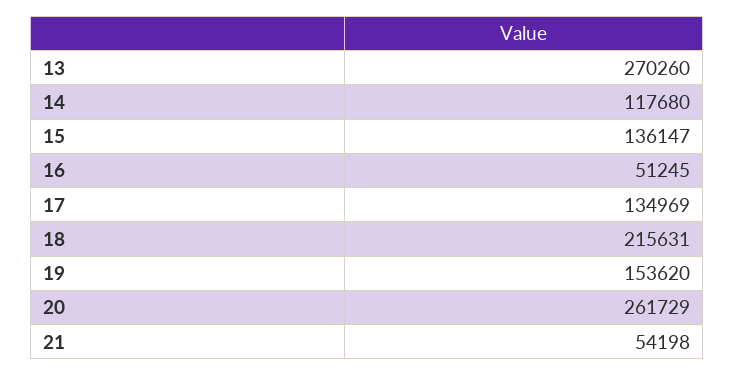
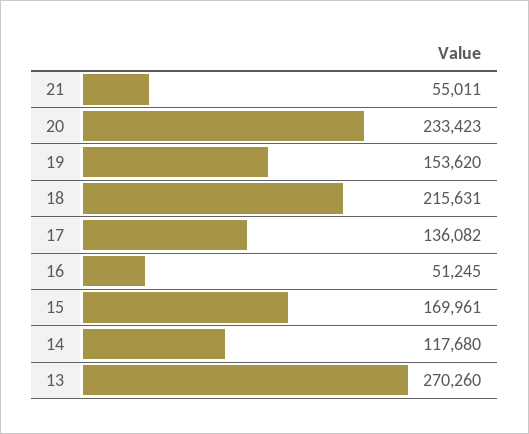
15: 136147 -> 169961
17: 134969 -> 136082
20: 261729 -> 233423
21: 54198 -> 55011

